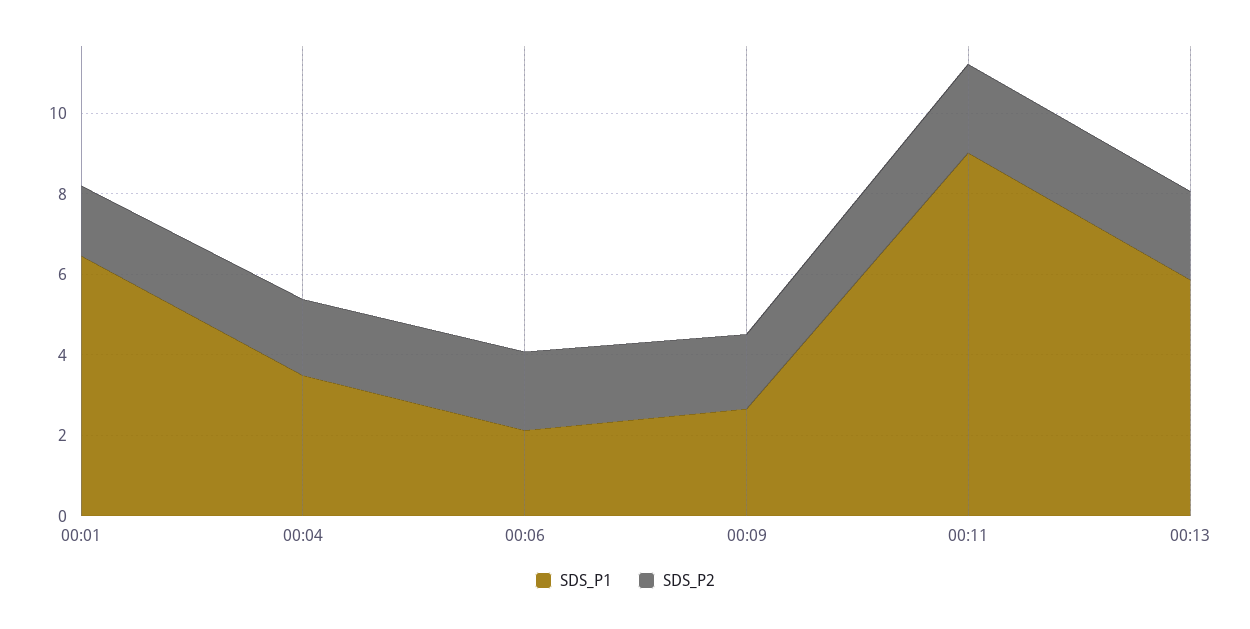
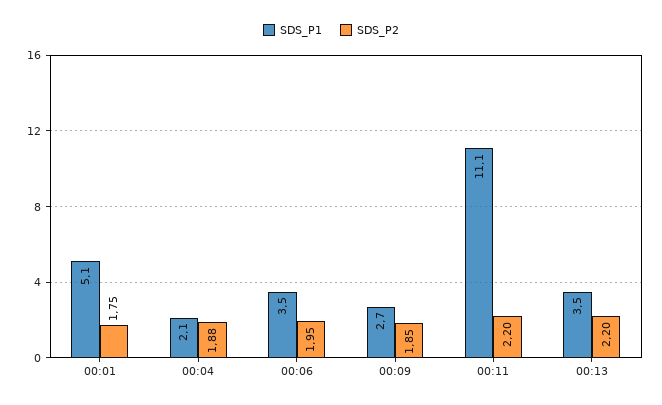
SDS_P1, 00:01: 6.5 -> 5.1
SDS_P1, 00:04: 3.5 -> 2.1
SDS_P1, 00:06: 2 -> 3.5
SDS_P1, 00:11: 9 -> 11.1
SDS_P1, 00:13: 6 -> 3.5

